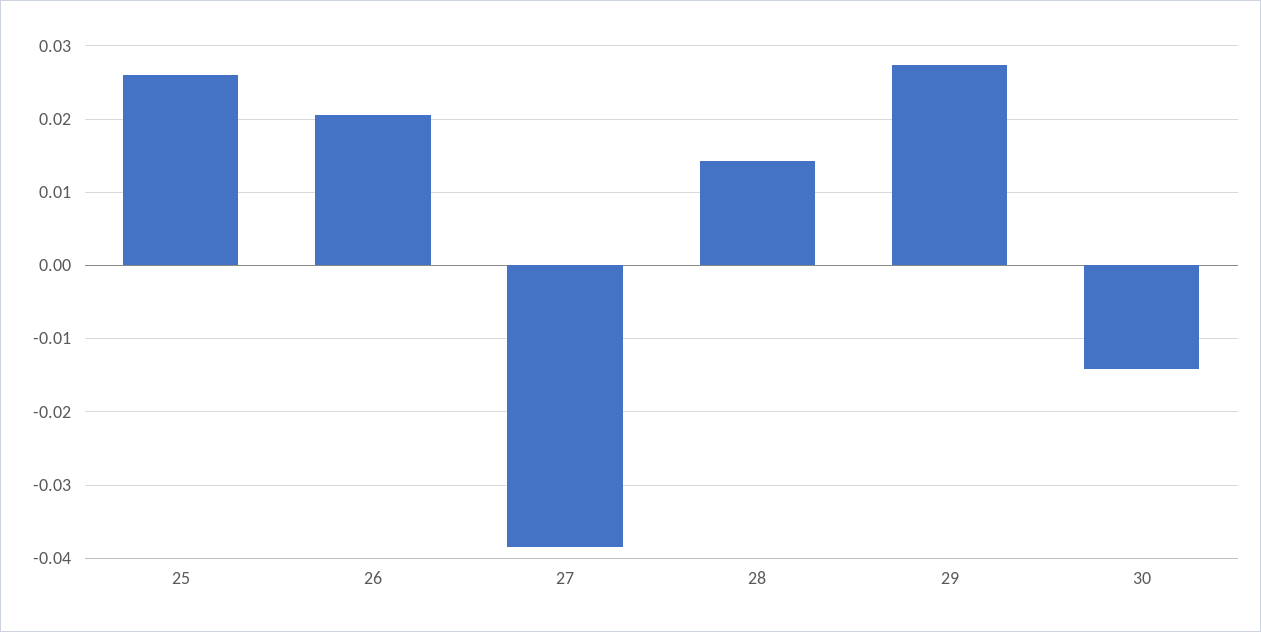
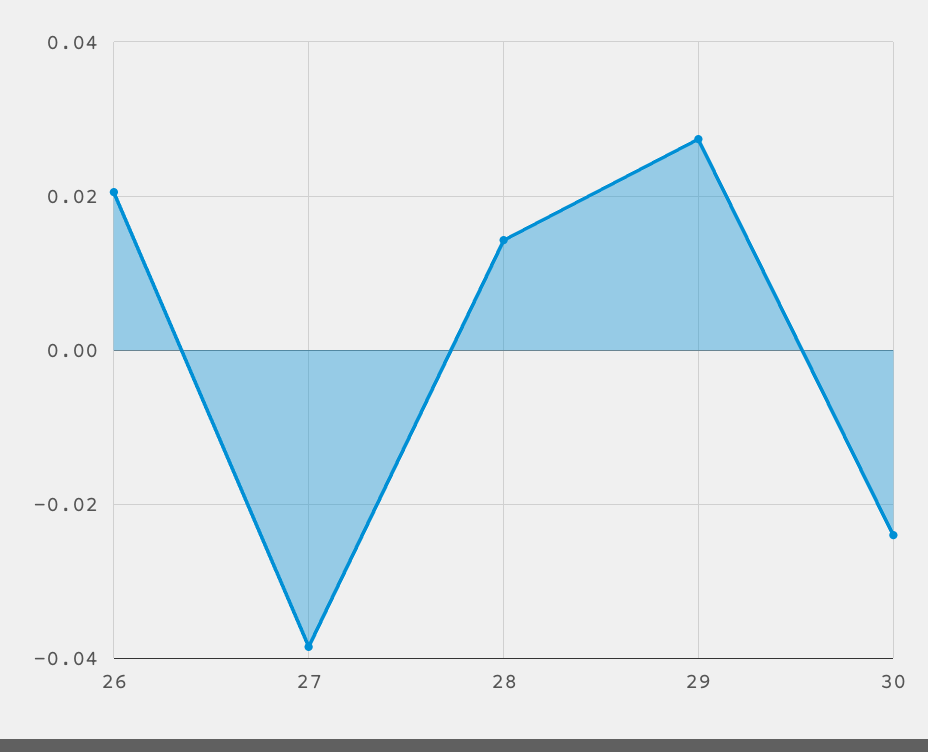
25: 0.026 -> none
30: -0.014 -> -0.024

